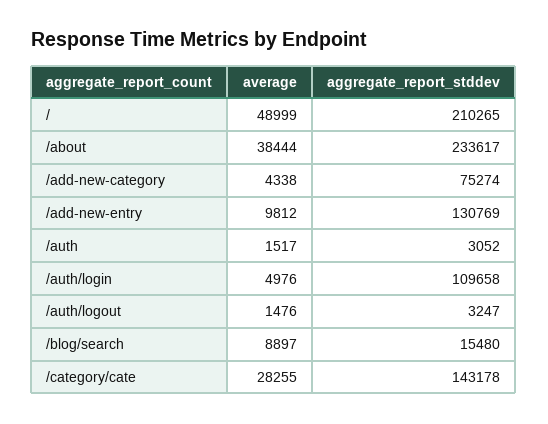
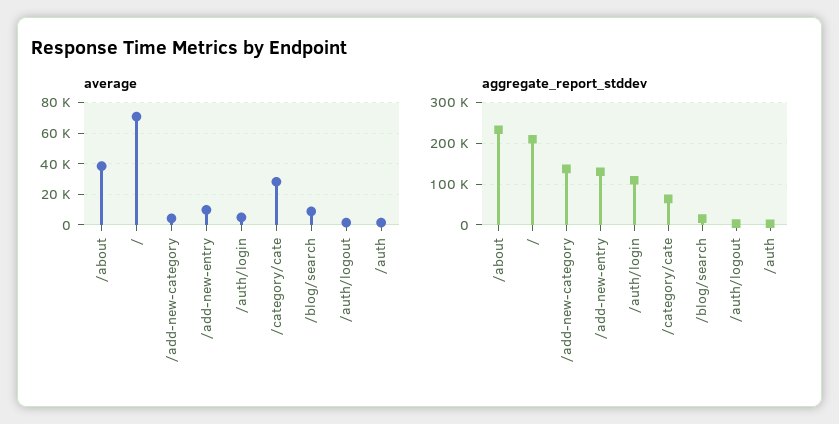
average, /: 48999 -> 70000
aggregate_report_stddev, /add-new-category: 75274 -> 140000
aggregate_report_stddev, /category/cate: 143178 -> 60000

